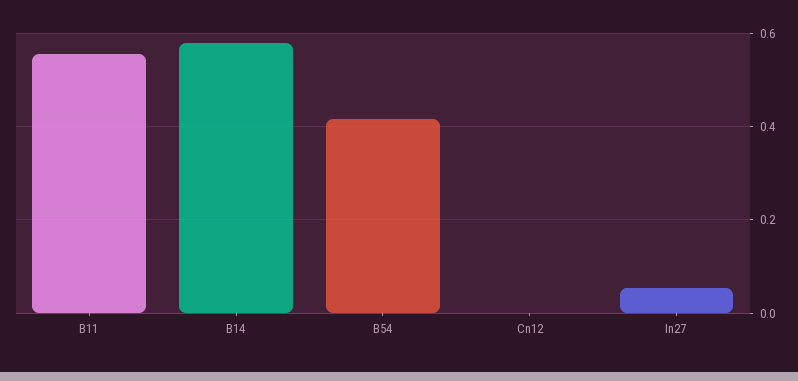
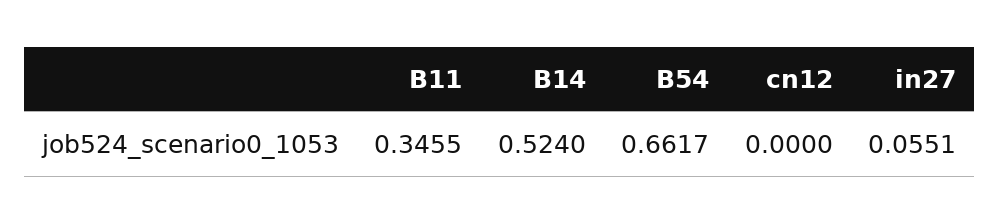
B11: 0.56 -> 0.3455
B14: 0.58 -> 0.524
B54: 0.42 -> 0.6617

